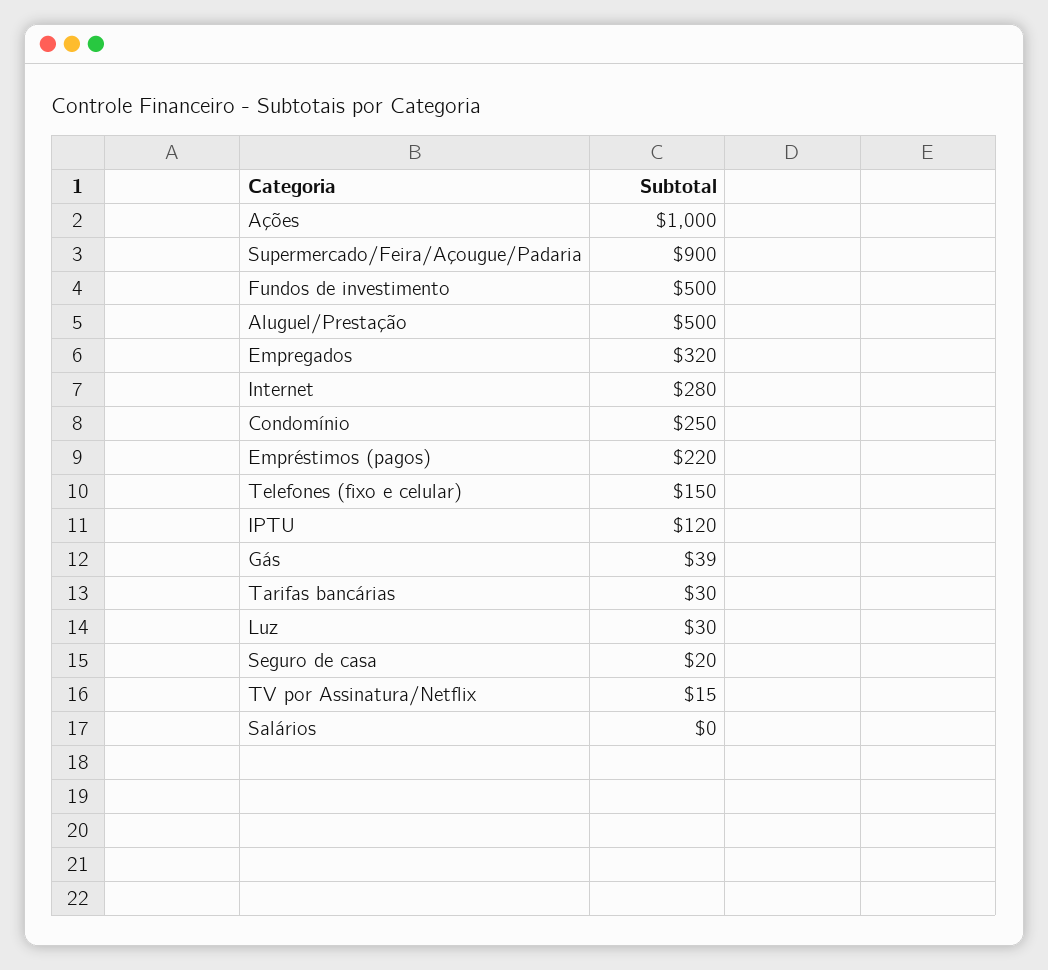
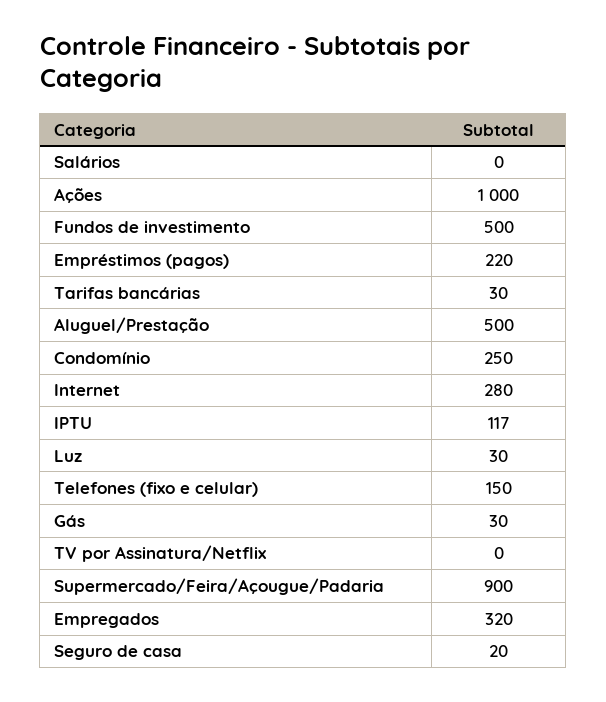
IPTU: 120 -> 117
Gás: 39 -> 30
TV por Assinatura/Netflix: 15 -> 0

